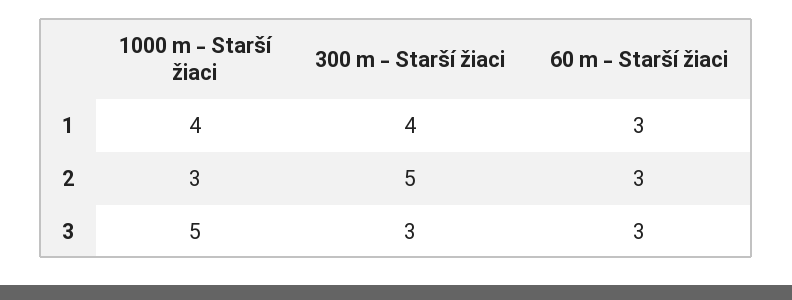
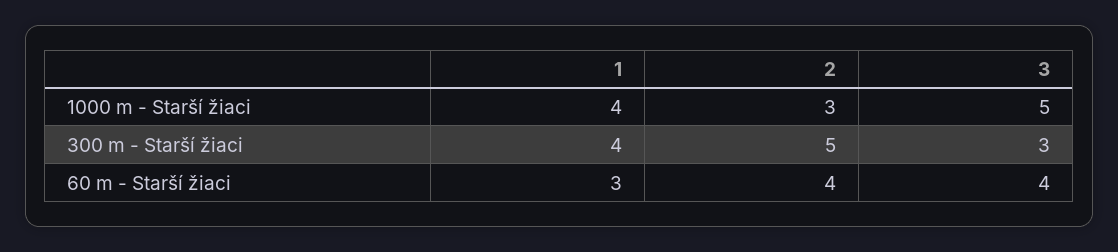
60 m - Starší žiaci, 2: 3 -> 4
60 m - Starší žiaci, 3: 3 -> 4

